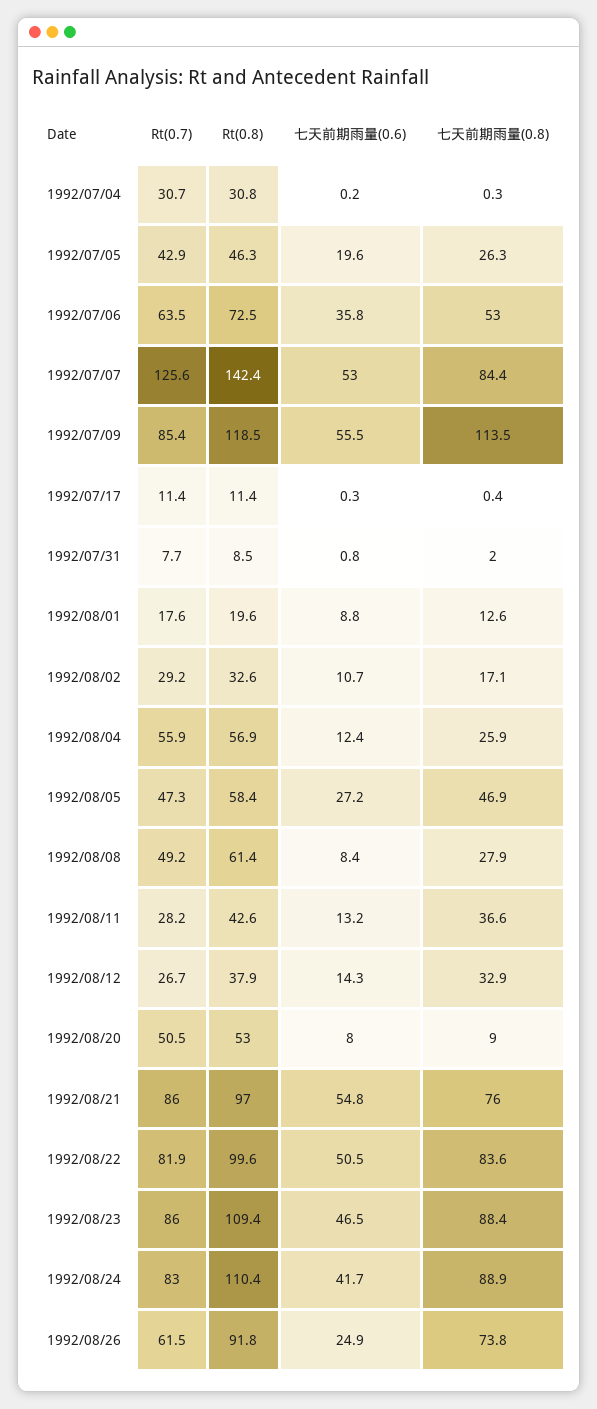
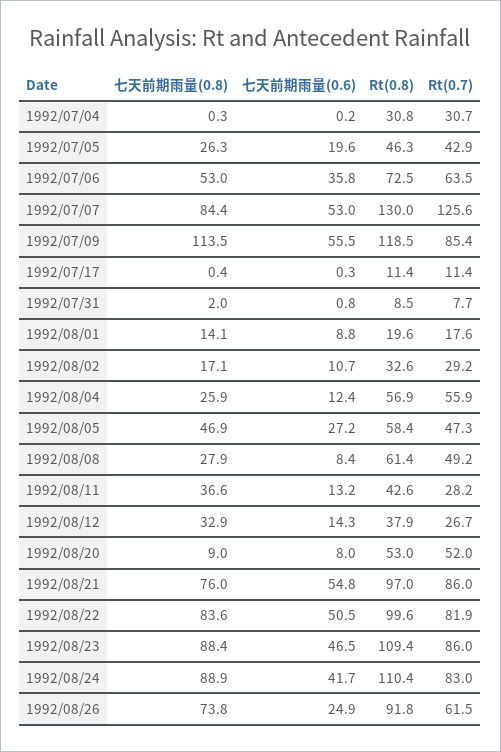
Rt(0.8), 1992/07/07: 142.4 -> 130
七天前期雨量(0.8), 1992/08/01: 12.6 -> 14.1
Rt(0.7), 1992/08/20: 50.5 -> 52

